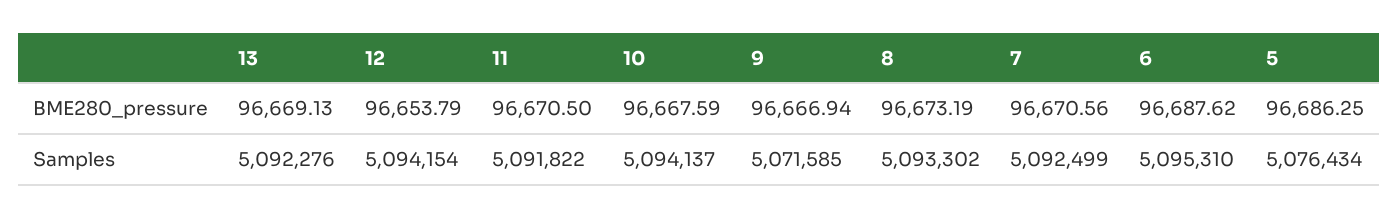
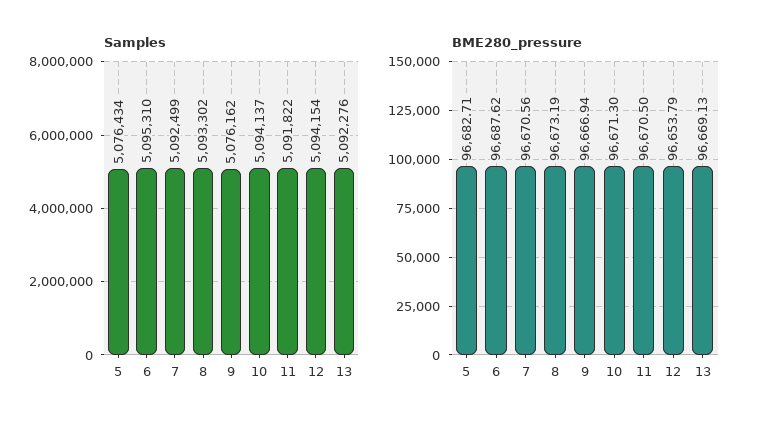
BME280_pressure, 10: 96667.59 -> 96671.3
BME280_pressure, 5: 96686.25 -> 96682.71
Samples, 9: 5071585 -> 5076162

